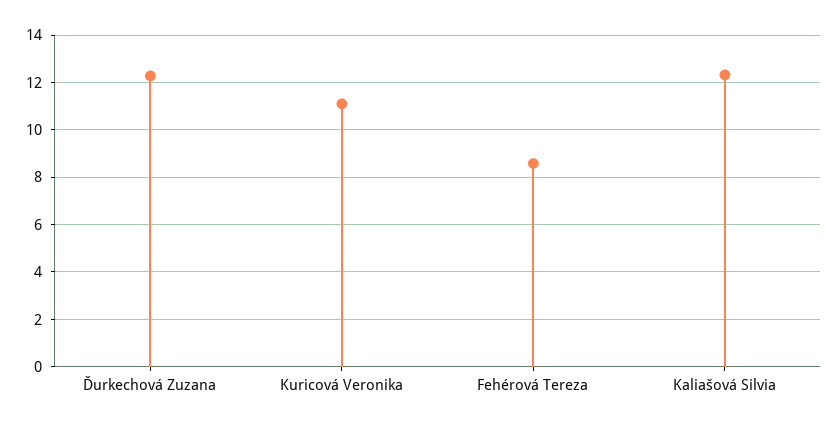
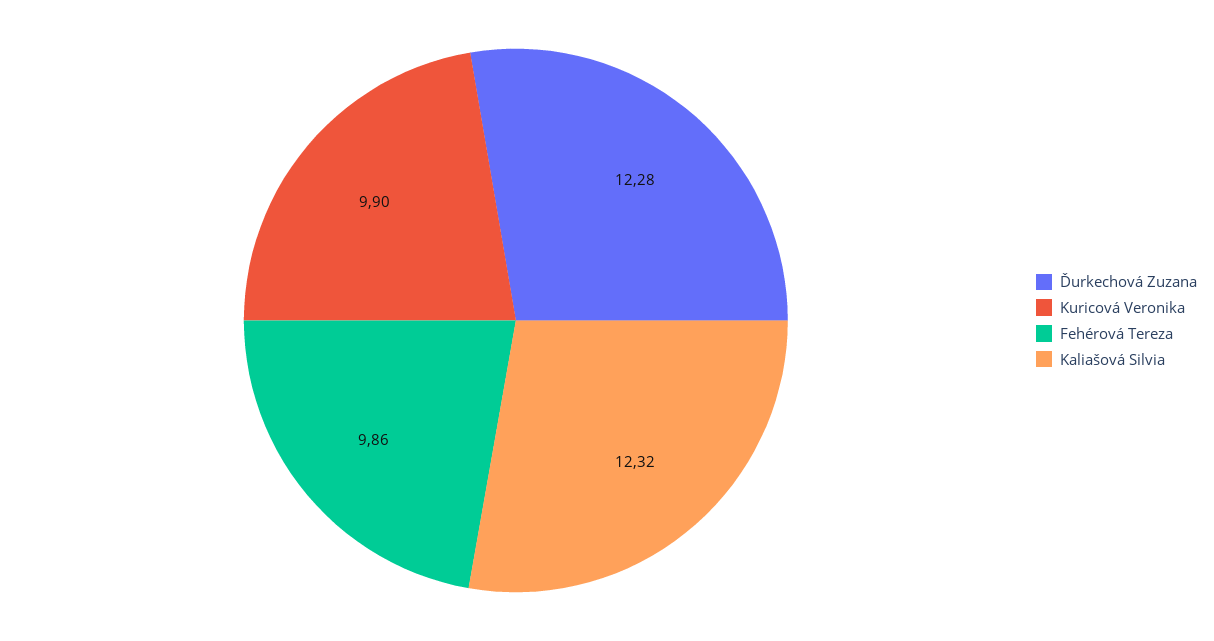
Kuricová Veronika: 11 -> 9.9
Fehérová Tereza: 8.5 -> 9.86

